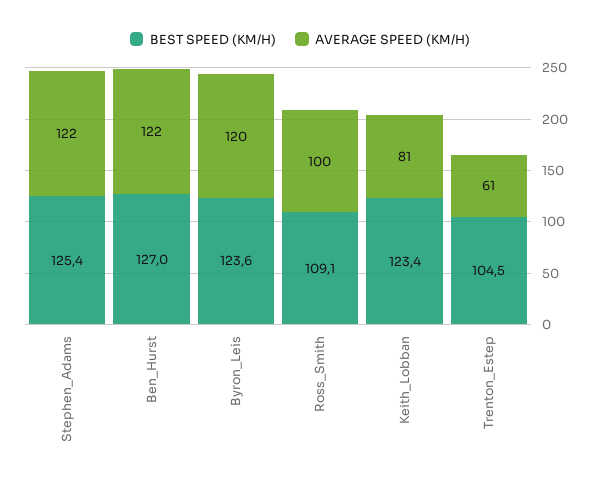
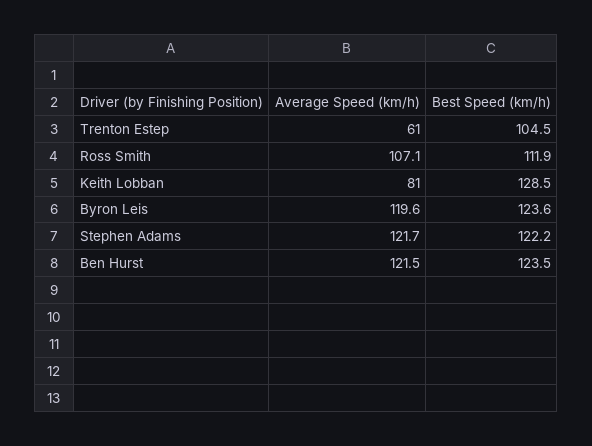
BEST SPEED (KM/H), Stephen_Adams: 125.4 -> 122.2
BEST SPEED (KM/H), Ben_Hurst: 127 -> 123.5
BEST SPEED (KM/H), Ross_Smith: 109.1 -> 111.9
AVERAGE SPEED (KM/H), Ross_Smith: 100 -> 107.1
BEST SPEED (KM/H), Keith_Lobban: 123.4 -> 128.5

